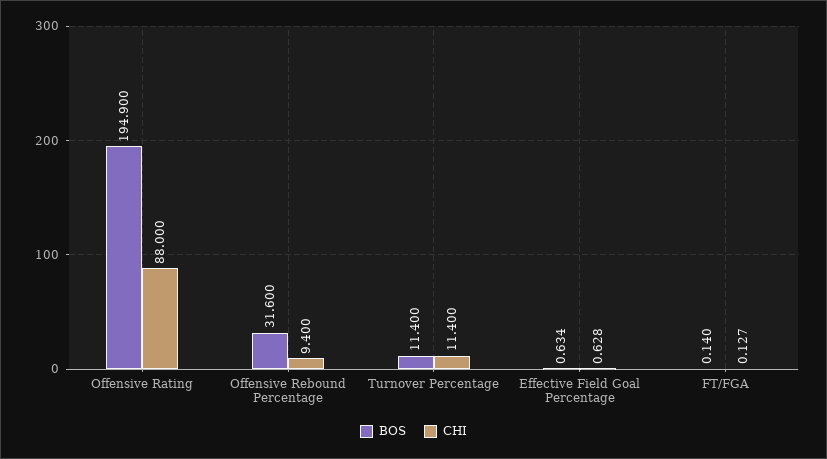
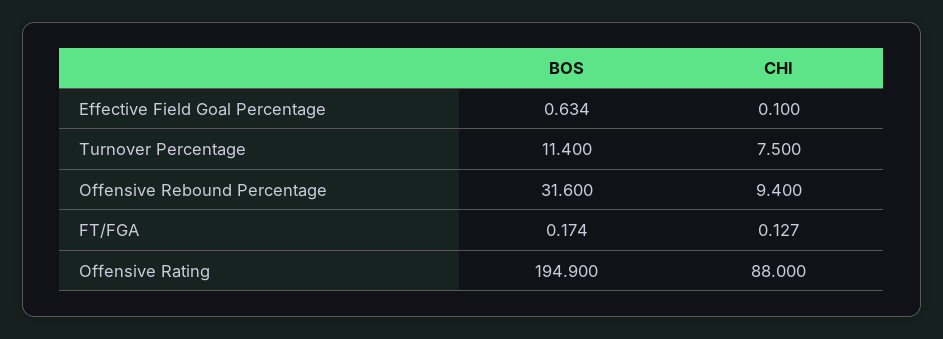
CHI, Turnover Percentage: 11.4 -> 7.5
CHI, Effective Field Goal Percentage: 0.628 -> 0.1
BOS, FT/FGA: 0.14 -> 0.174

